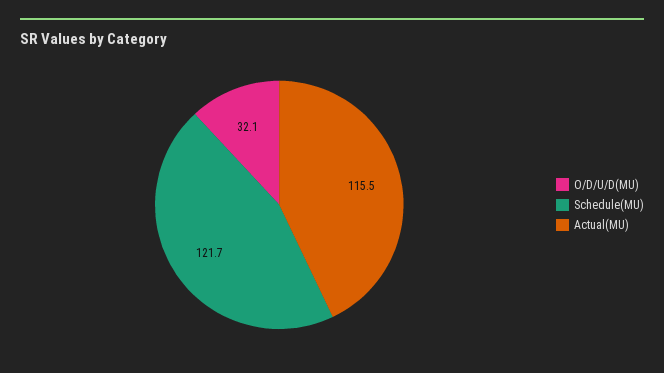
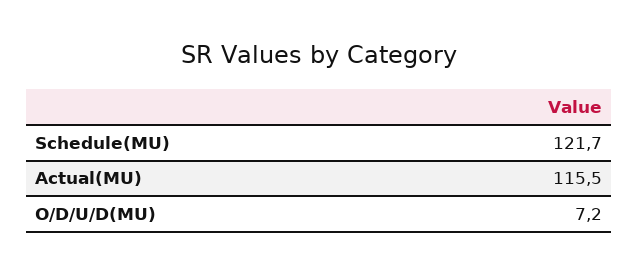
O/D/U/D(MU): 32.1 -> 7.2

